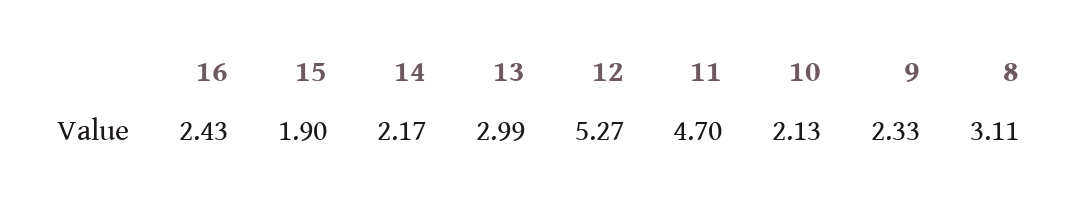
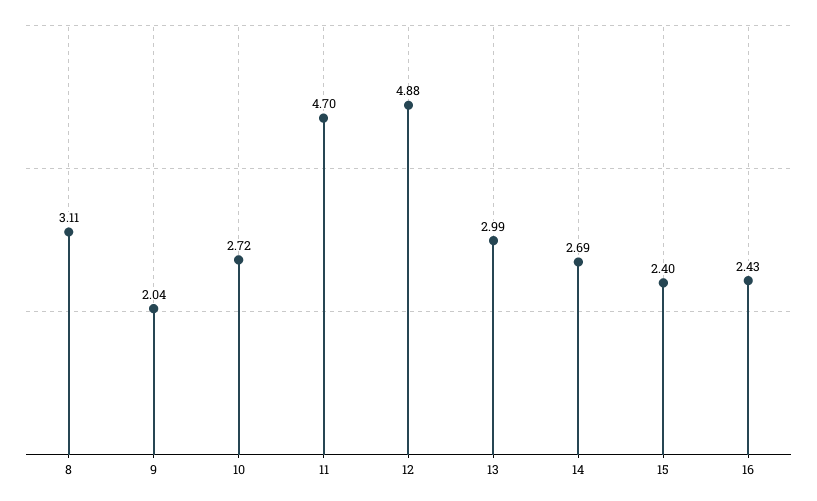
15: 1.9 -> 2.4
14: 2.17 -> 2.69
12: 5.27 -> 4.88
10: 2.13 -> 2.72
9: 2.33 -> 2.04

